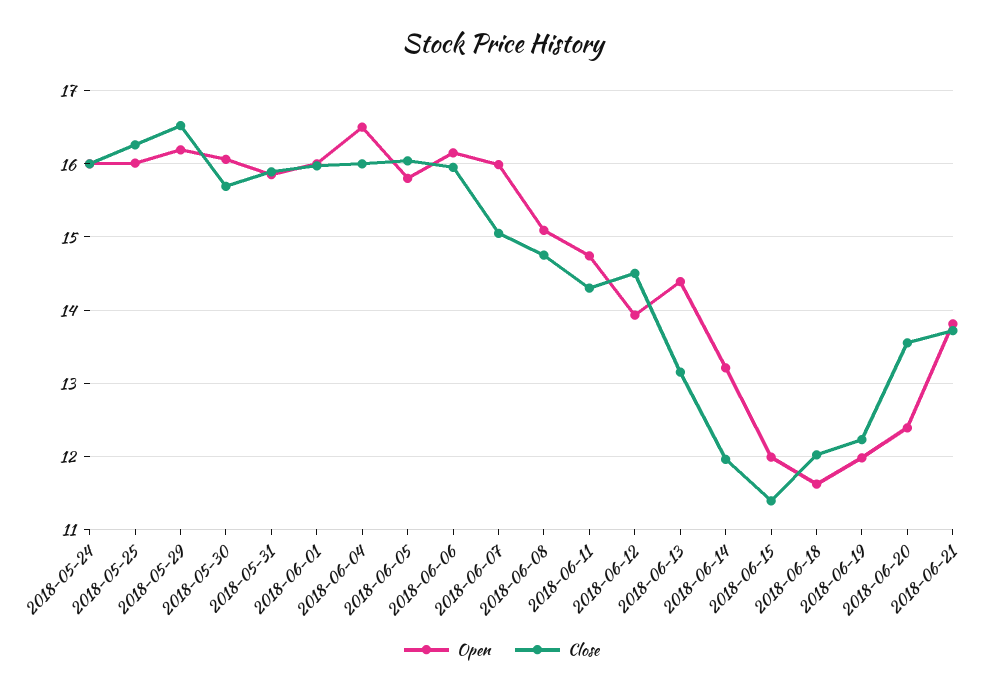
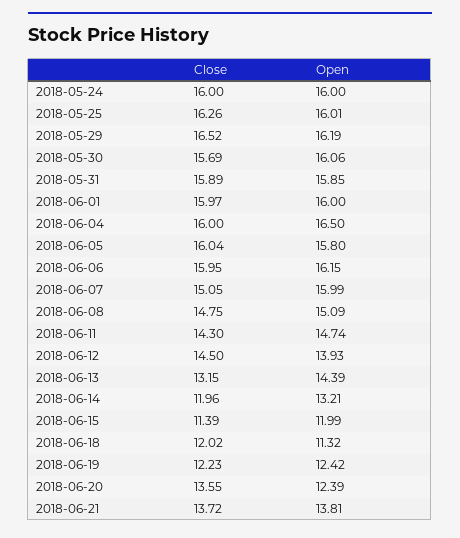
Open, 2018-06-18: 11.6 -> 11.32
Open, 2018-06-19: 12 -> 12.42

